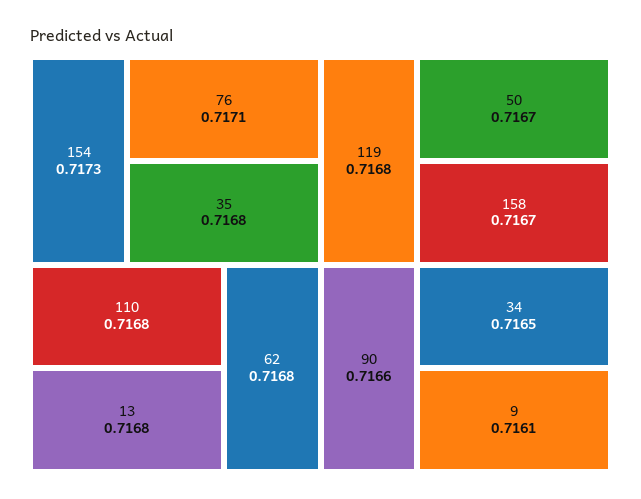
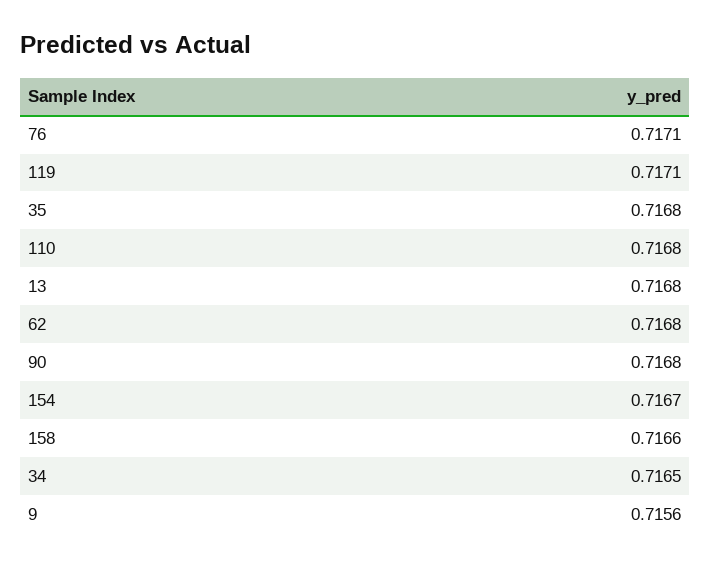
154: 0.7173 -> 0.7167
119: 0.7168 -> 0.7171
50: 0.7167 -> none
158: 0.7167 -> 0.7166
90: 0.7166 -> 0.7168
9: 0.7161 -> 0.7156

